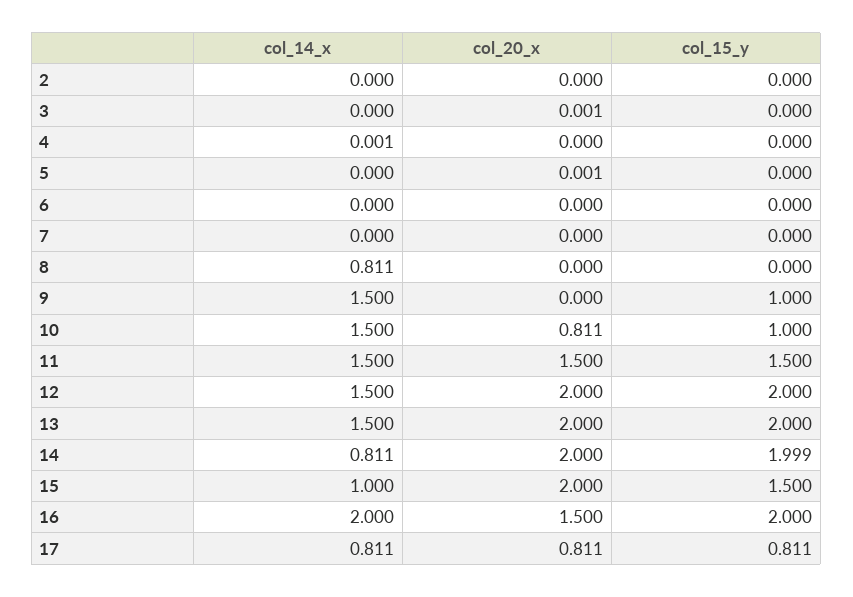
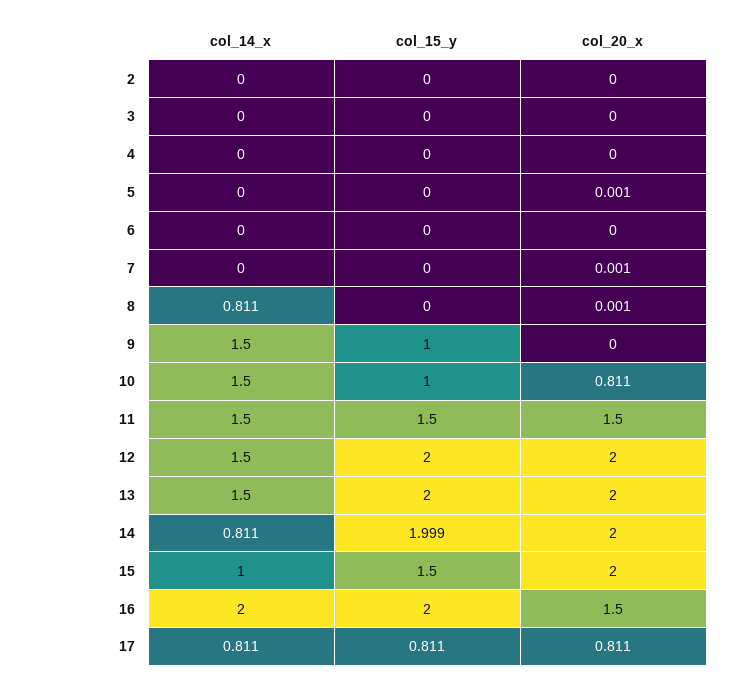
col_20_x, 3: 0.001 -> 0
col_14_x, 4: 0.001 -> 0
col_20_x, 7: 0 -> 0.001
col_20_x, 8: 0 -> 0.001

